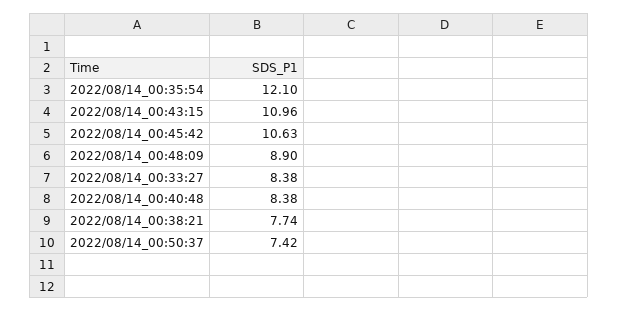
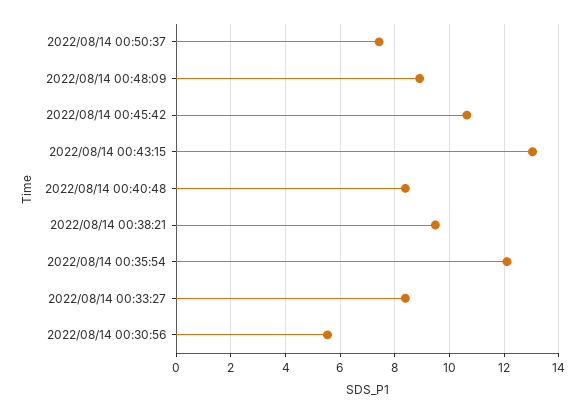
2022/08/14_00:43:15: 10.96 -> 13
2022/08/14_00:38:21: 7.74 -> 9.5
2022/08/14 00:30:56: none -> 5.5

